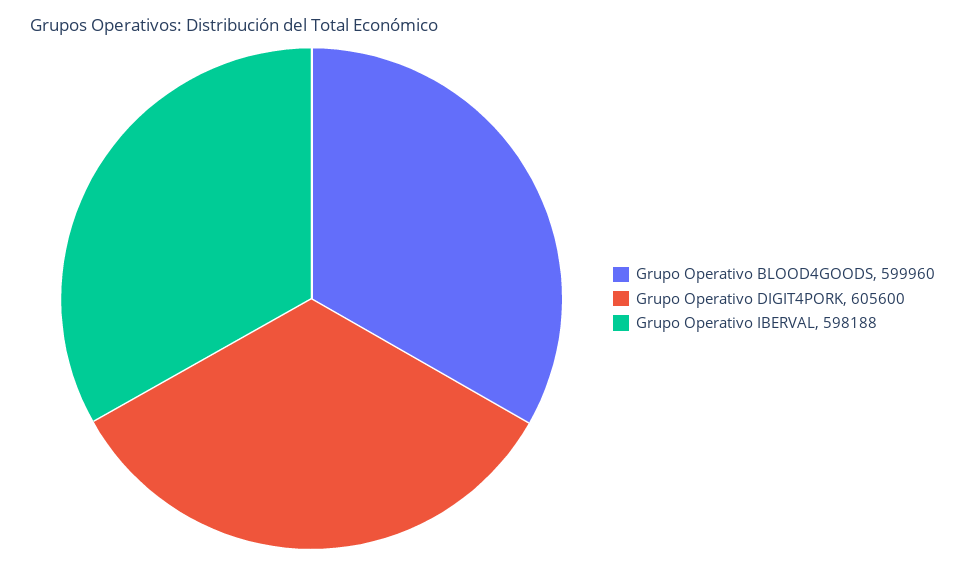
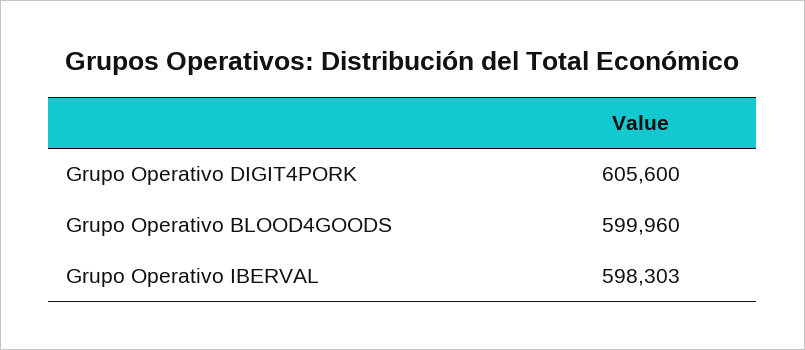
Grupo Operativo IBERVAL: 598188 -> 598303

